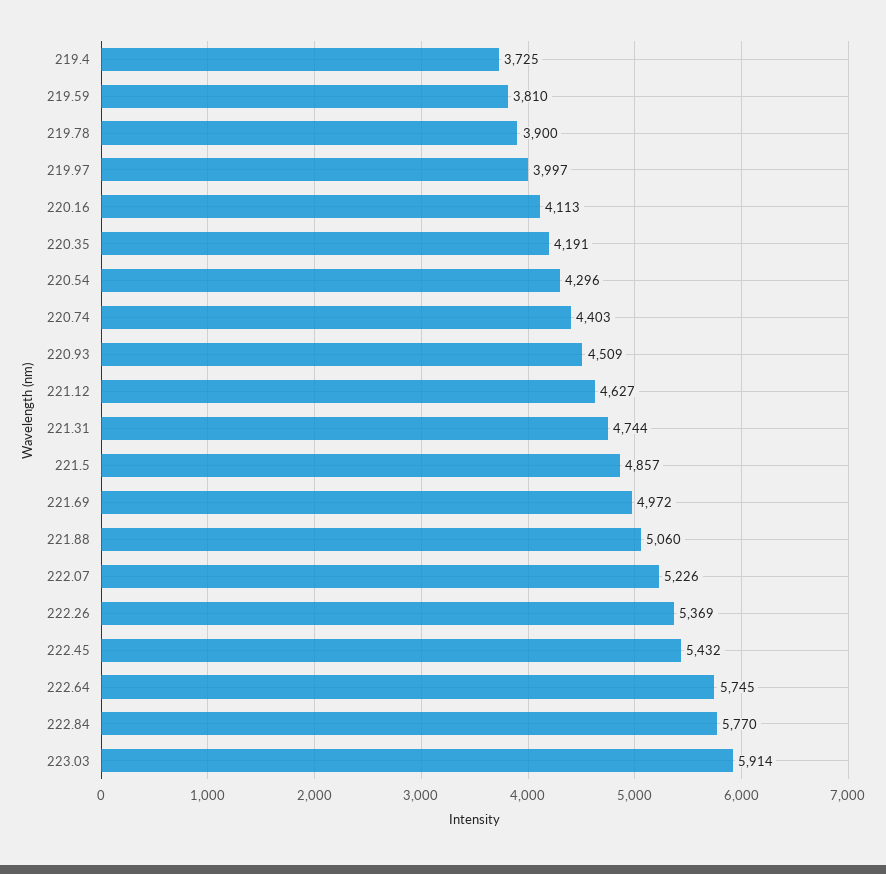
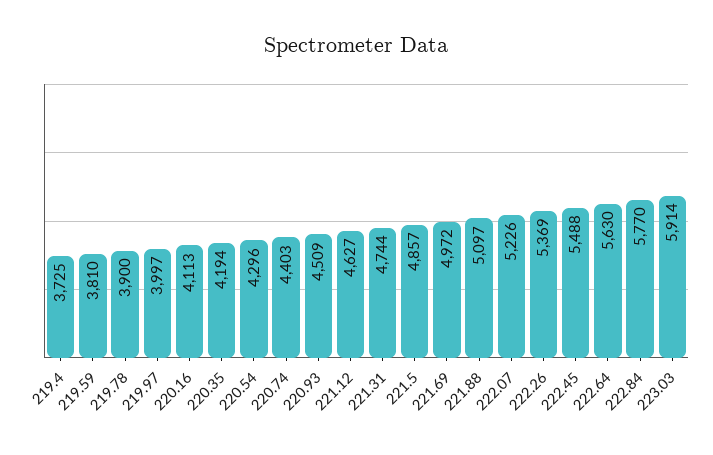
220.35: 4191 -> 4194
221.88: 5060 -> 5097
222.45: 5432 -> 5488
222.64: 5745 -> 5630

